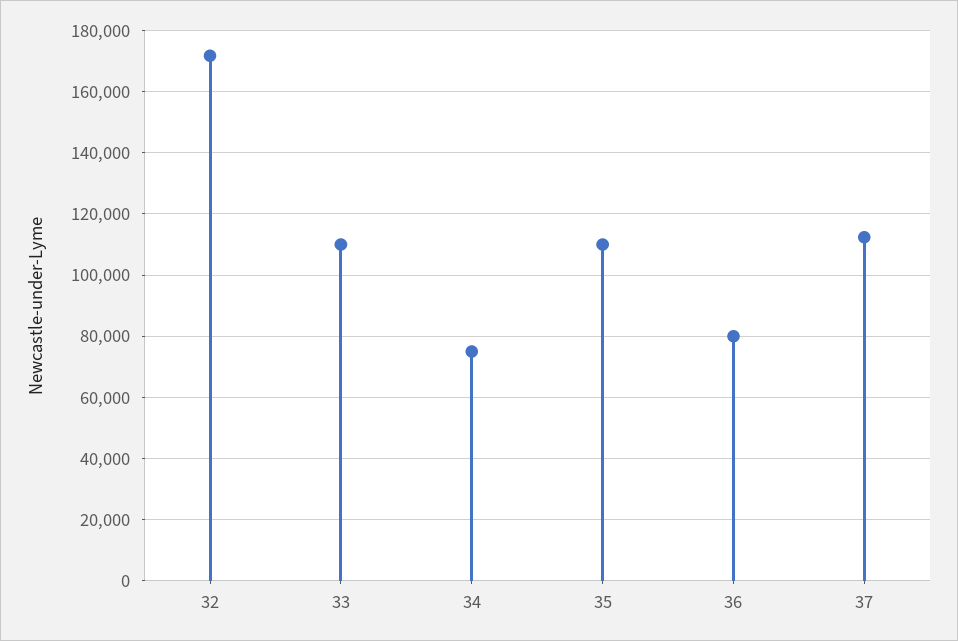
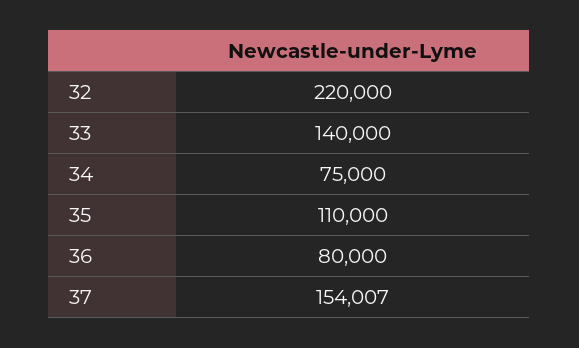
32: 172000 -> 220000
33: 110000 -> 140000
37: 112000 -> 154007

